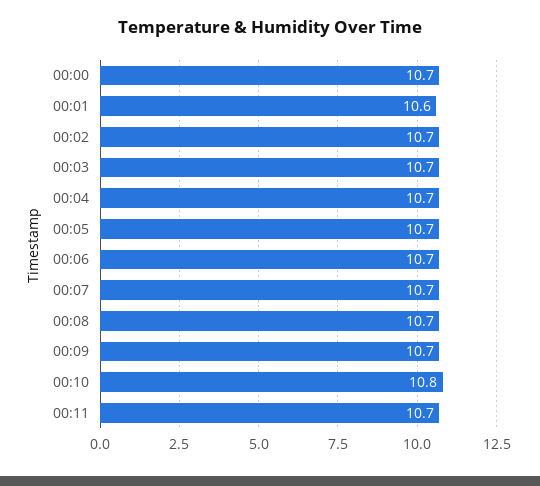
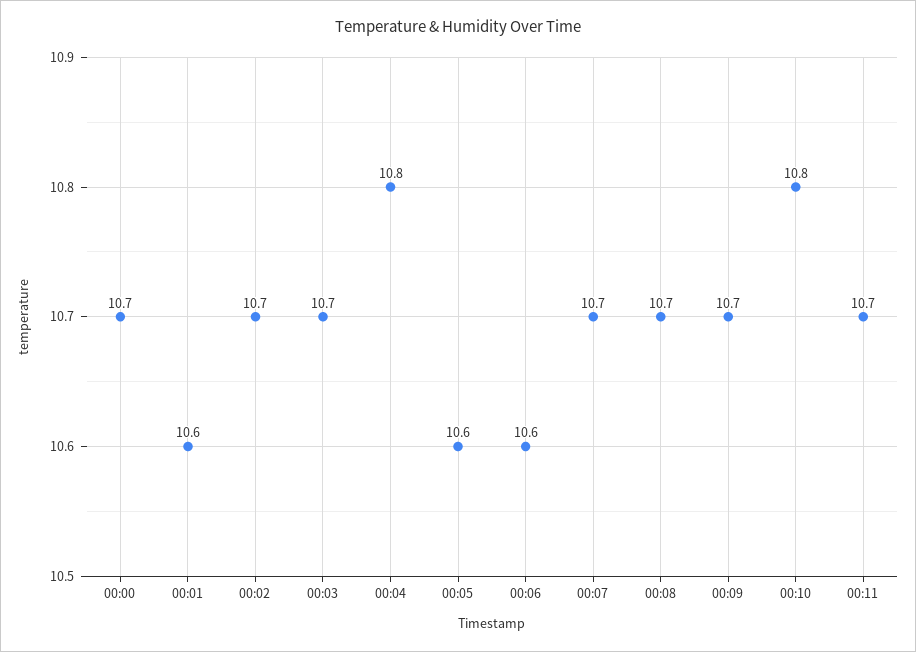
00:04: 10.7 -> 10.8
00:05: 10.7 -> 10.6
00:06: 10.7 -> 10.6

